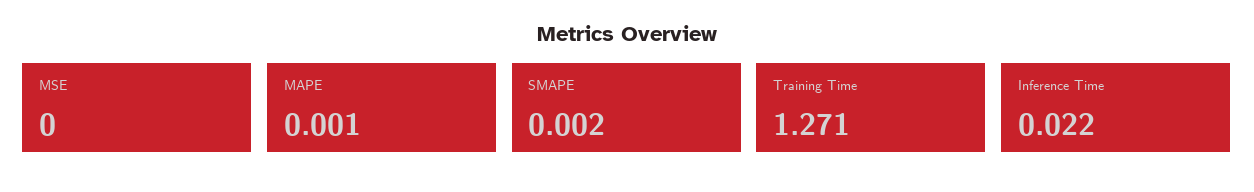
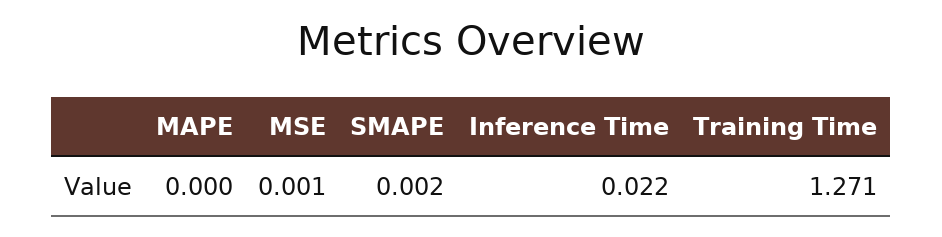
MSE: 0 -> 0.001
MAPE: 0.001 -> 0

